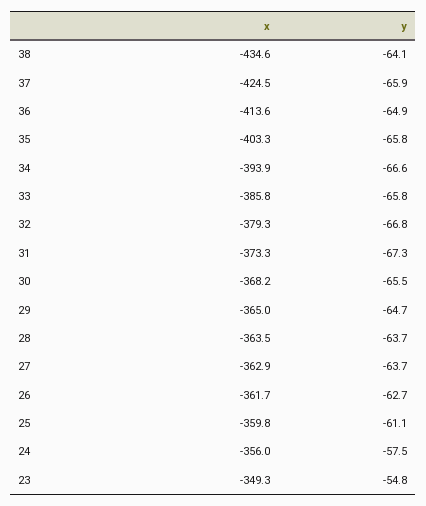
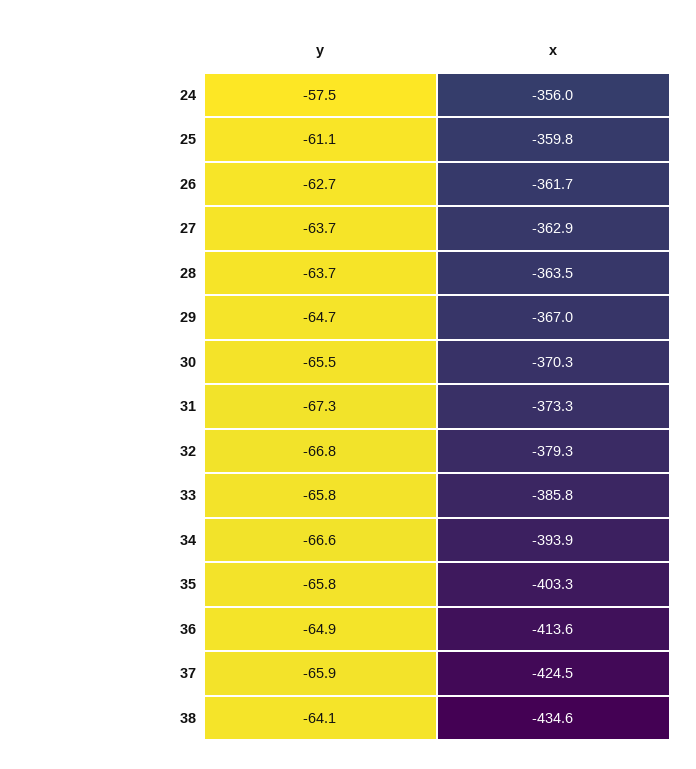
x, 30: -368.2 -> -370.3
x, 29: -365 -> -367
x, 23: -349.3 -> none
y, 23: -54.8 -> none

